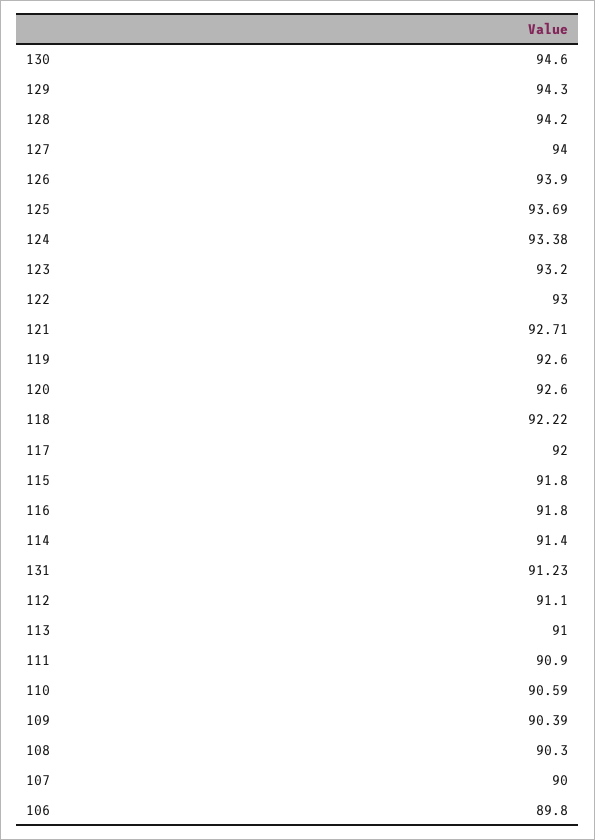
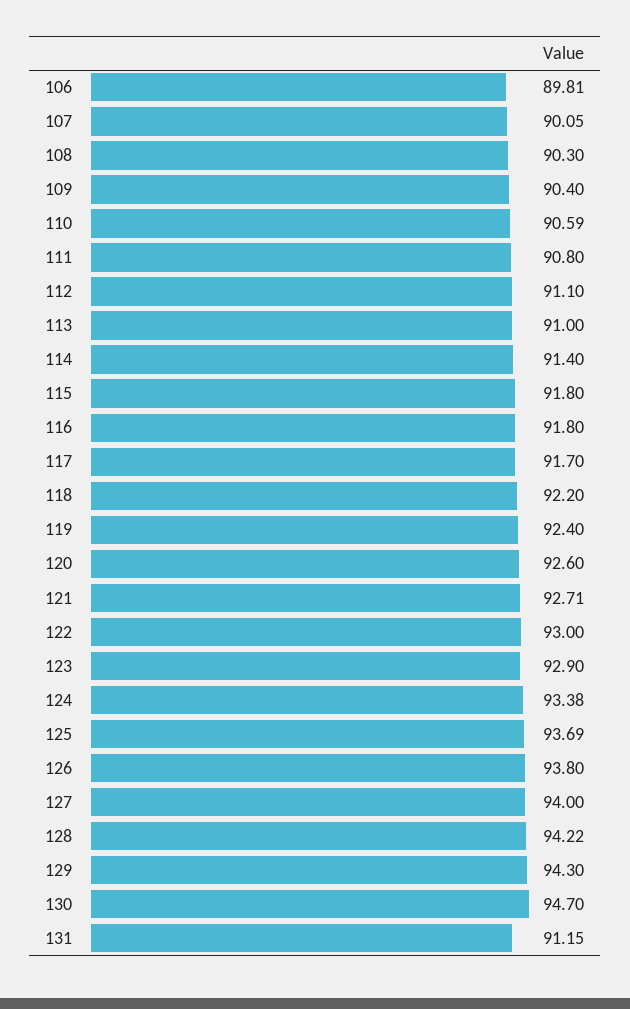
130: 94.6 -> 94.7
128: 94.2 -> 94.22
126: 93.9 -> 93.8
123: 93.2 -> 92.9
119: 92.6 -> 92.4
118: 92.22 -> 92.2
117: 92 -> 91.7
131: 91.23 -> 91.15
111: 90.9 -> 90.8
109: 90.39 -> 90.4
107: 90 -> 90.05
106: 89.8 -> 89.81

